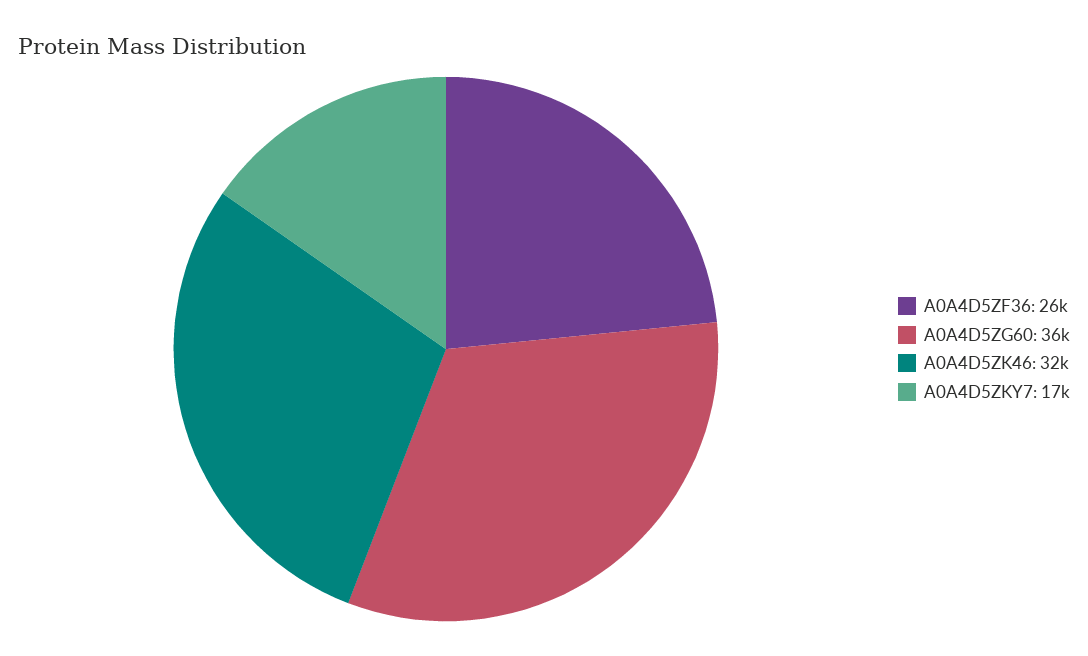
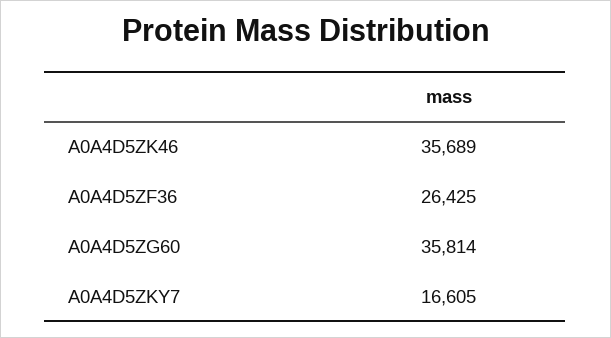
A0A4D5ZK46: 32000 -> 35689

